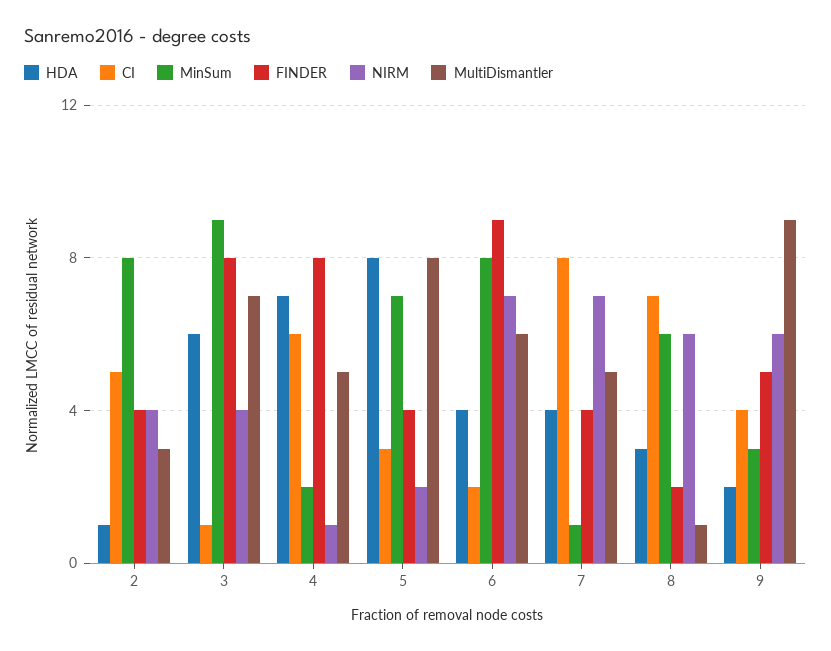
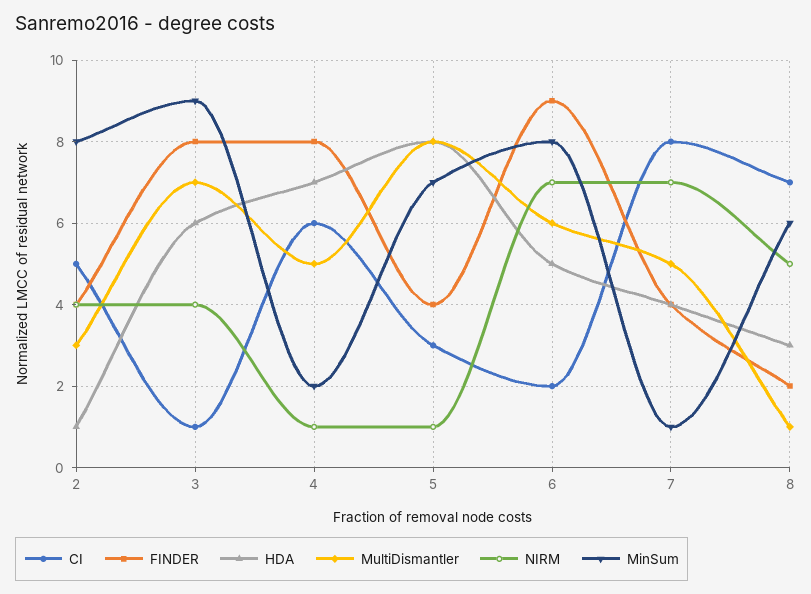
NIRM, 5: 2 -> 1
HDA, 6: 4 -> 5
NIRM, 8: 6 -> 5
HDA, 9: 2 -> none
CI, 9: 4 -> none
MinSum, 9: 3 -> none
FINDER, 9: 5 -> none
NIRM, 9: 6 -> none
MultiDismantler, 9: 9 -> none

